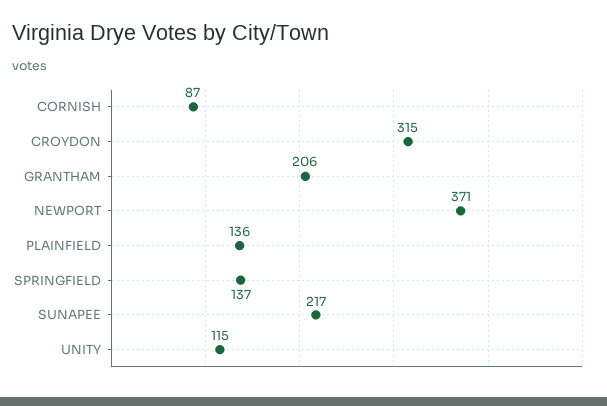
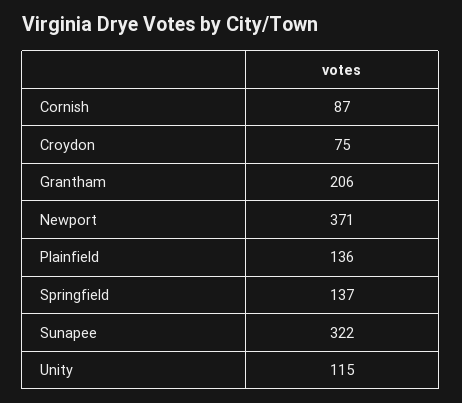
CROYDON: 315 -> 75
SUNAPEE: 217 -> 322

